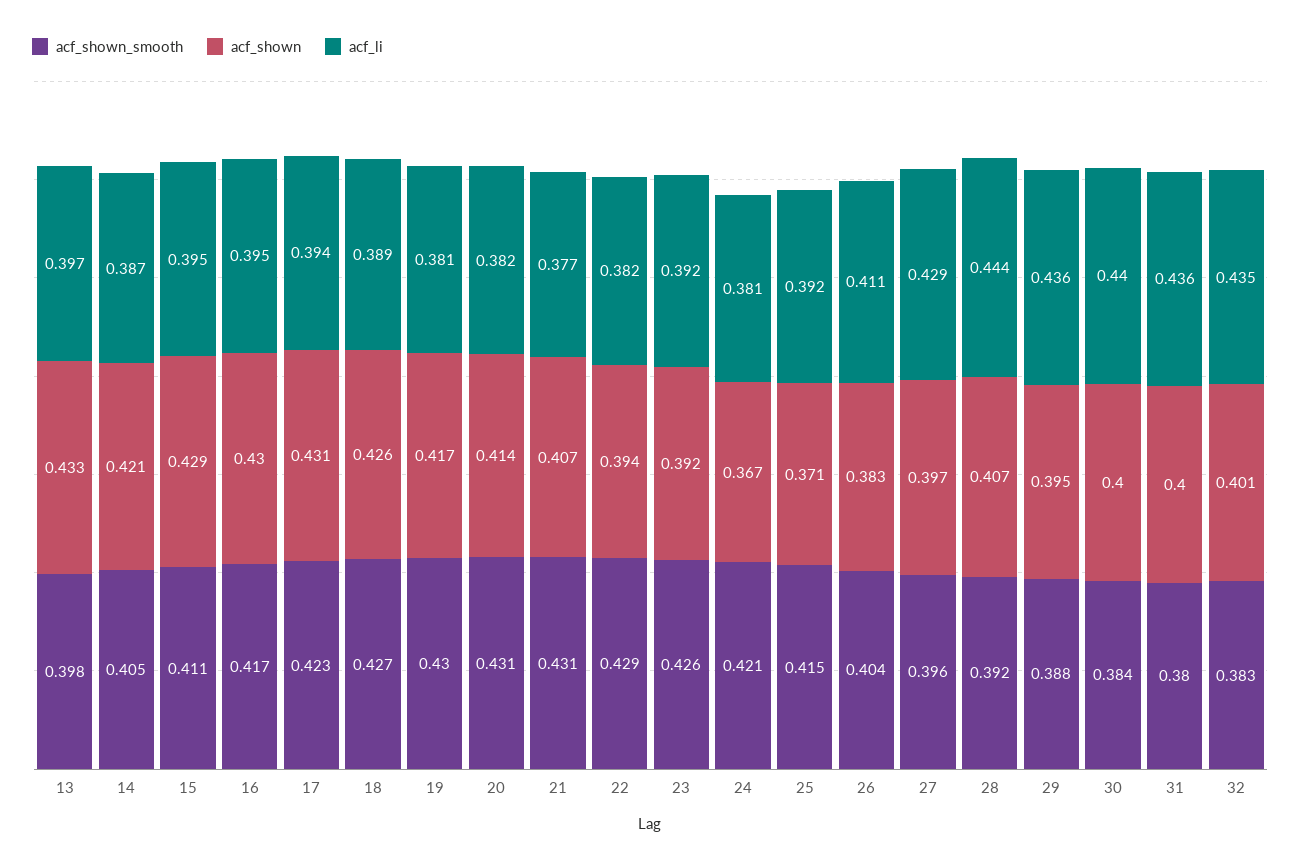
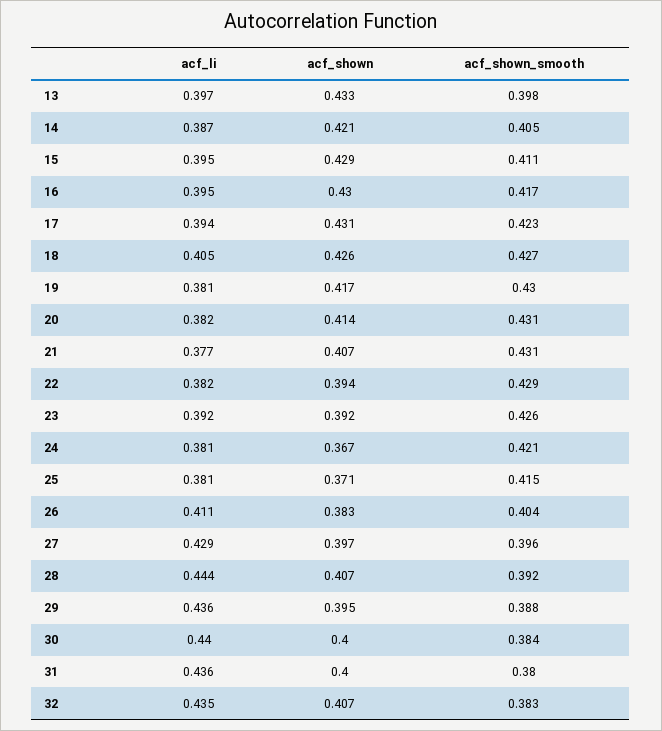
acf_li, 18: 0.389 -> 0.405
acf_li, 25: 0.392 -> 0.381
acf_shown, 32: 0.401 -> 0.407

